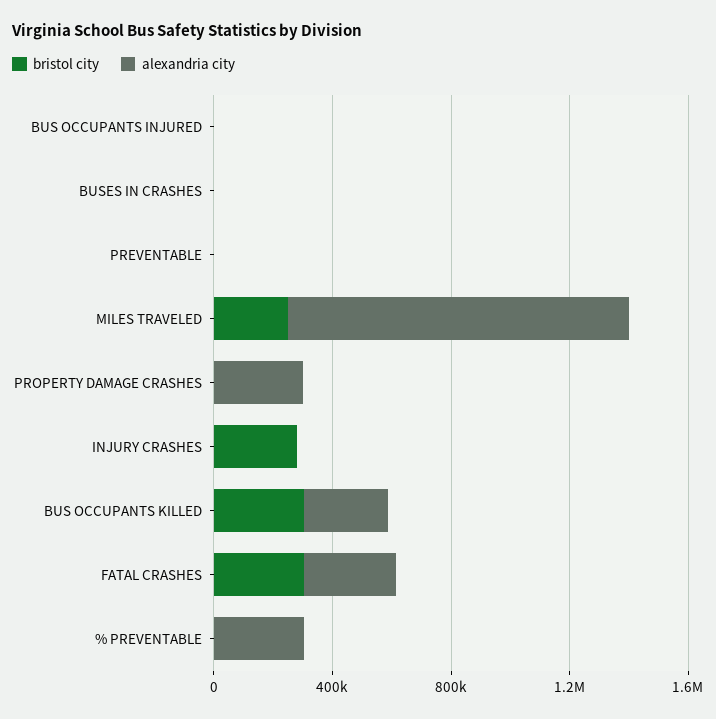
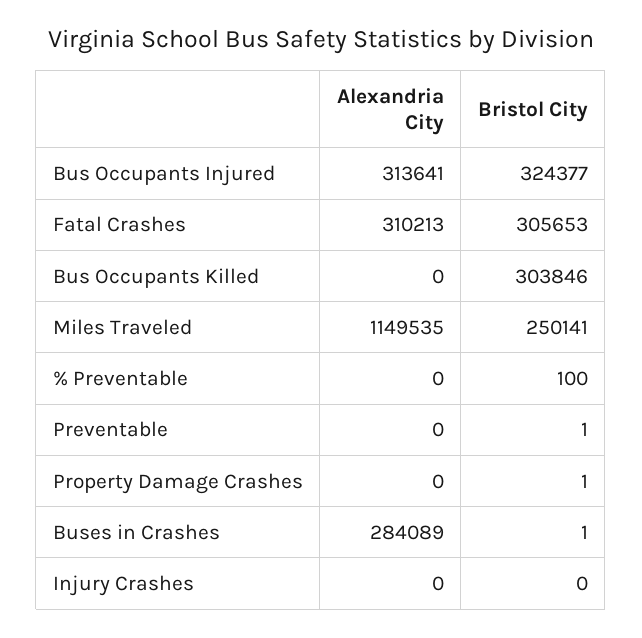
bristol city, BUS OCCUPANTS INJURED: 0 -> 324377
alexandria city, BUS OCCUPANTS INJURED: 0 -> 313641
alexandria city, BUSES IN CRASHES: 0 -> 284089
alexandria city, PROPERTY DAMAGE CRASHES: 300000 -> 0
bristol city, INJURY CRASHES: 300000 -> 0
alexandria city, BUS OCCUPANTS KILLED: 300000 -> 0
alexandria city, % PREVENTABLE: 300000 -> 0

